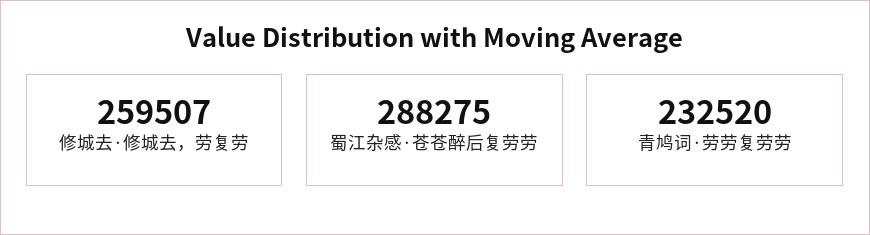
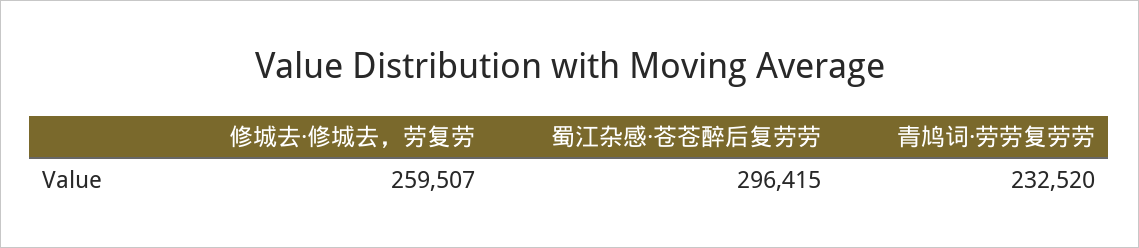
蜀江杂感·苍苍醉后复劳劳: 288275 -> 296415

